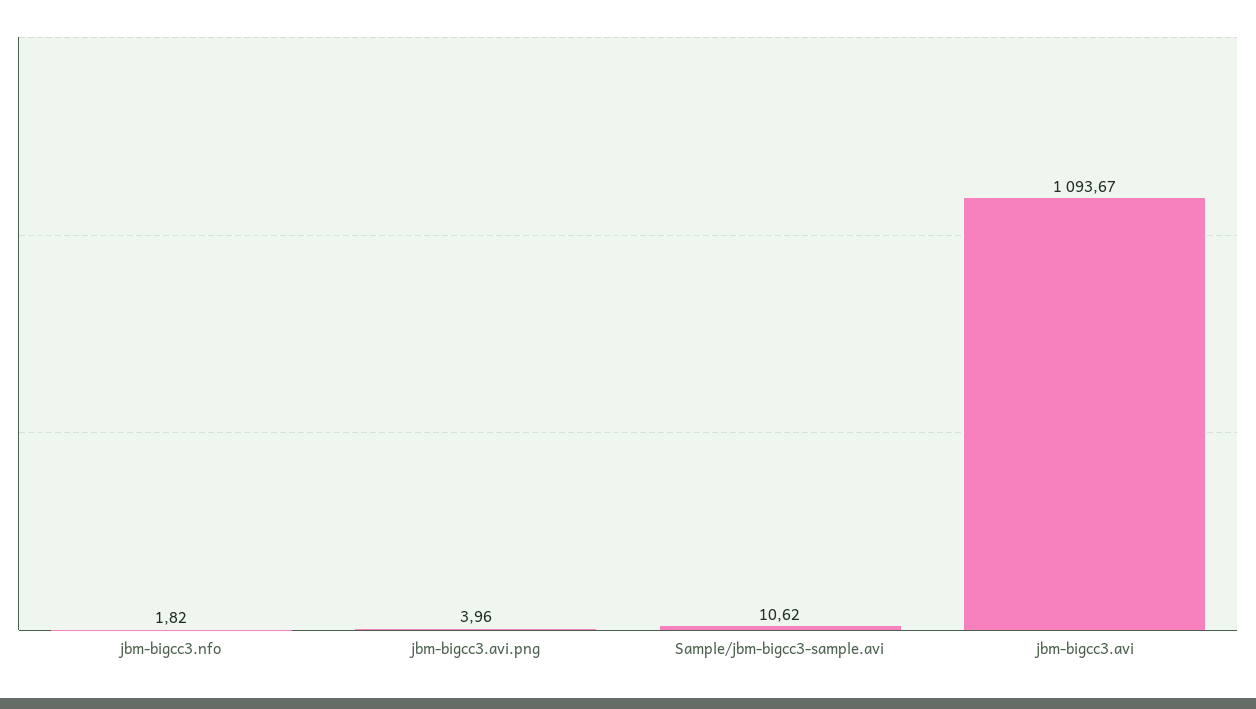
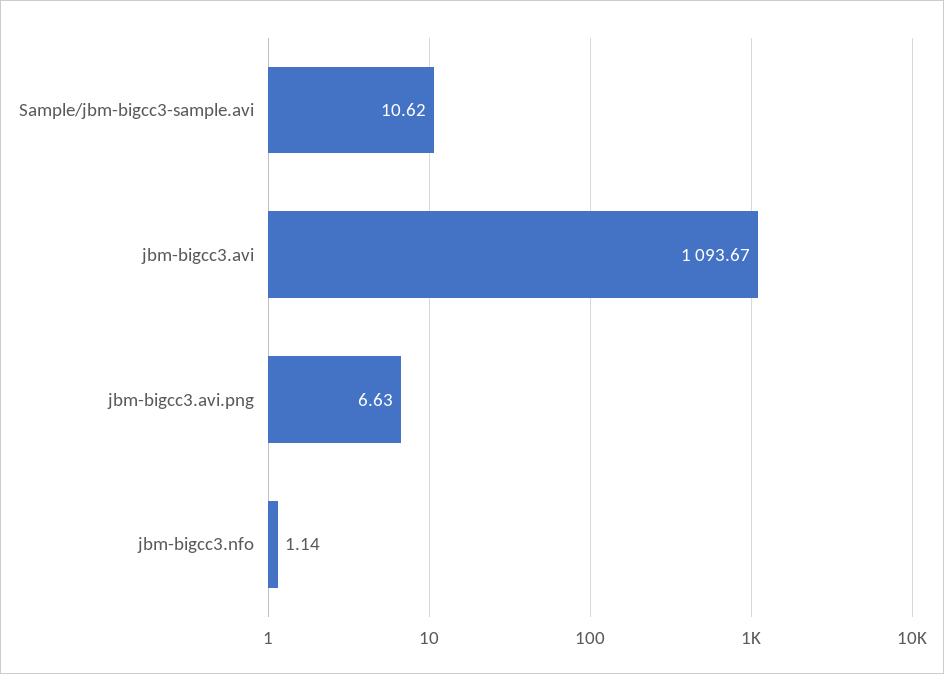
jbm-bigcc3.nfo: 1.82 -> 1.14
jbm-bigcc3.avi.png: 3.96 -> 6.63

